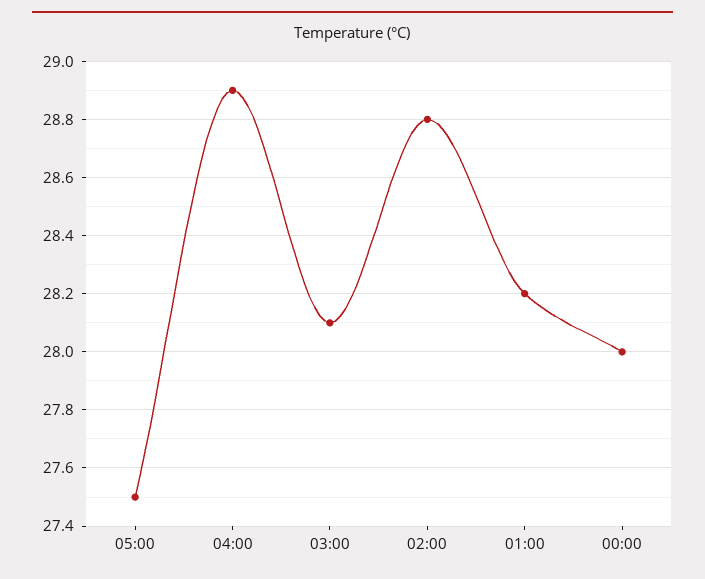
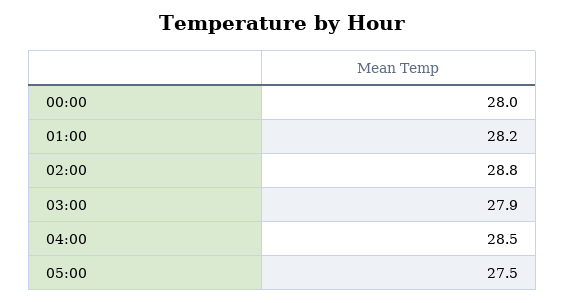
04:00: 28.9 -> 28.5
03:00: 28.1 -> 27.9

